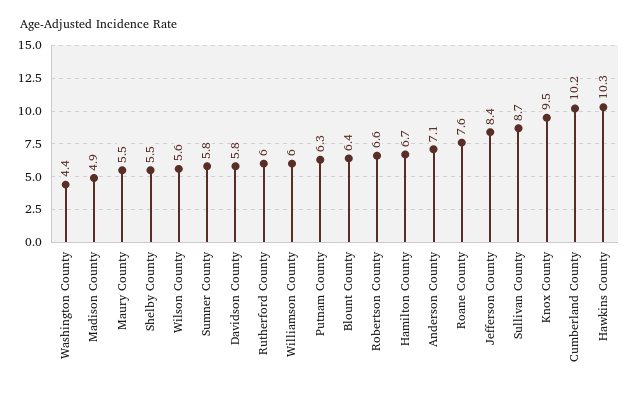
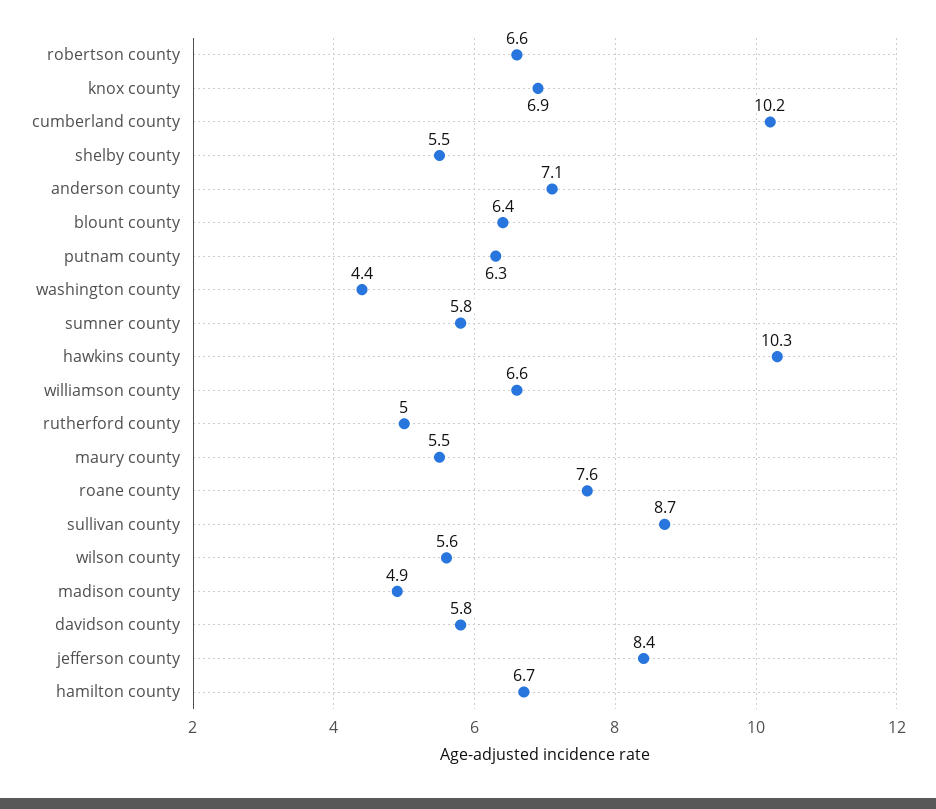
Rutherford County: 6 -> 5
Williamson County: 6 -> 6.6
Knox County: 9.5 -> 6.9

